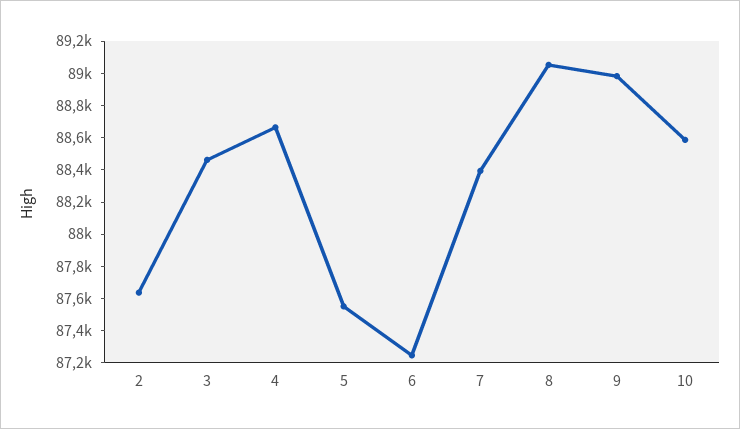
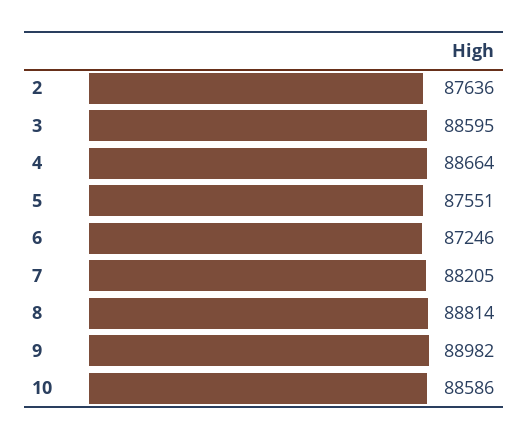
3: 88450 -> 88595
7: 88400 -> 88205
8: 89050 -> 88814

